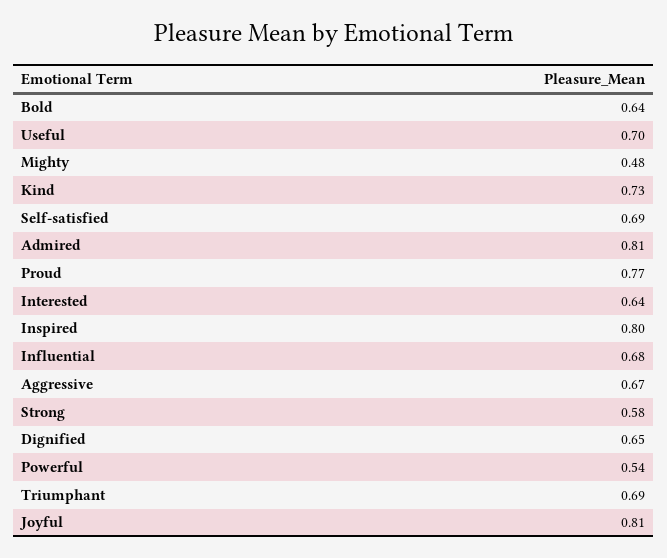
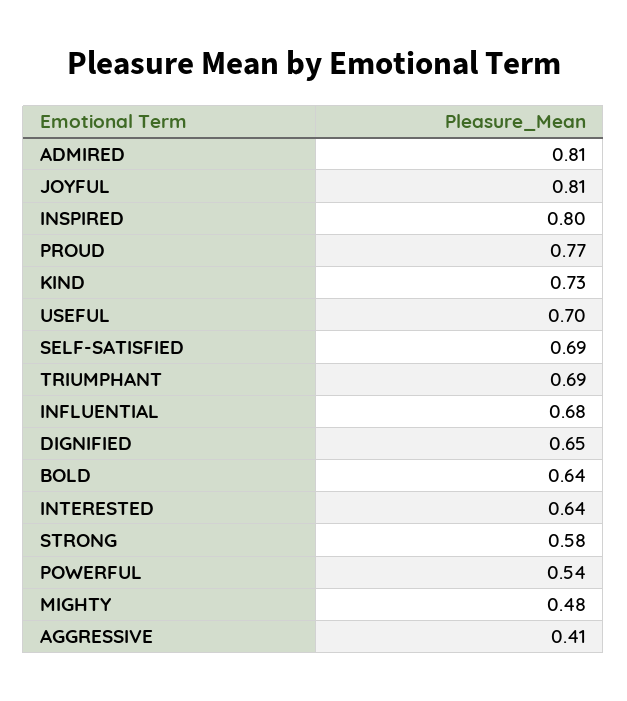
Aggressive: 0.67 -> 0.41

